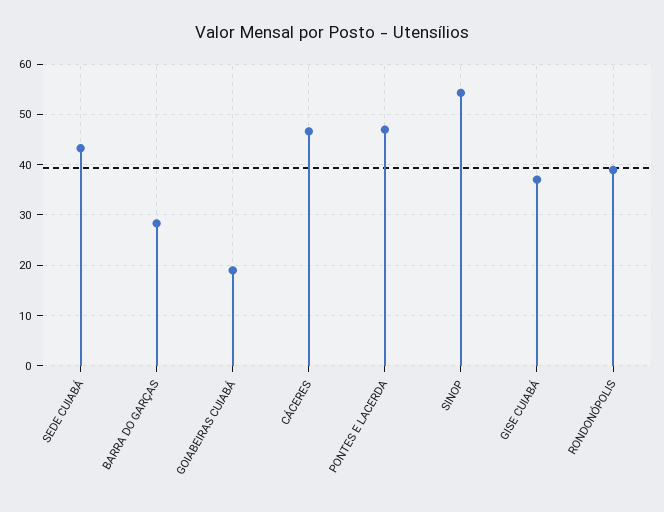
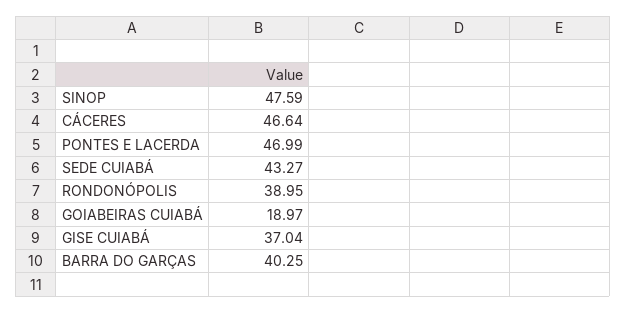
BARRA DO GARÇAS: 28 -> 40.25
SINOP: 54 -> 47.59

